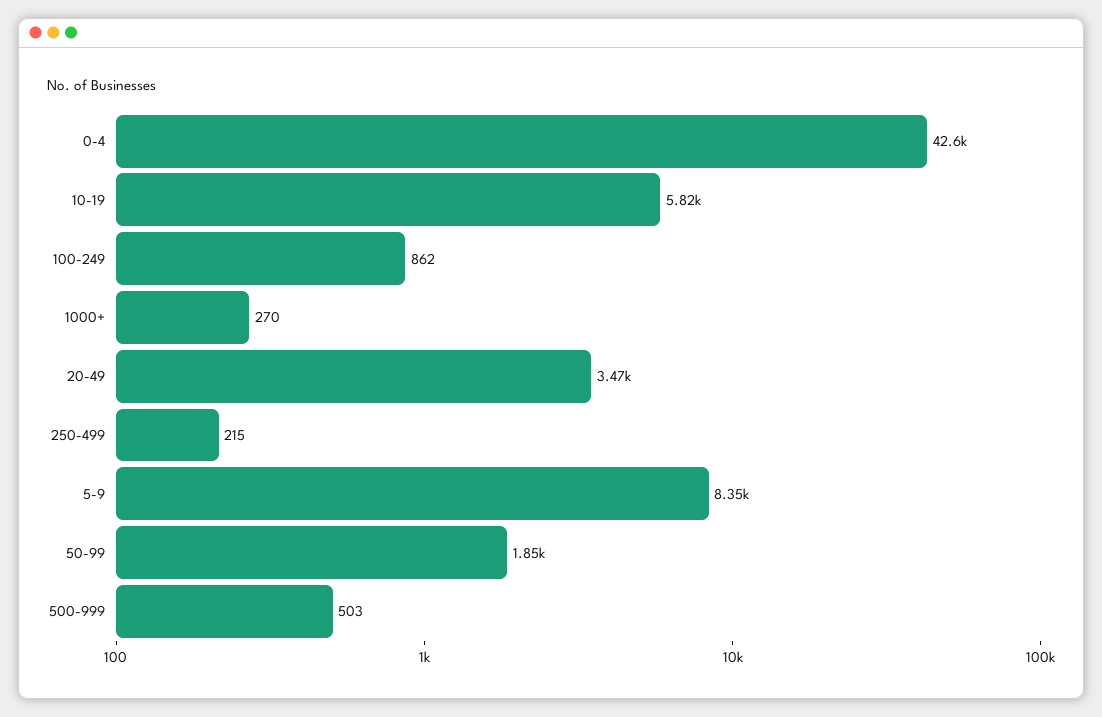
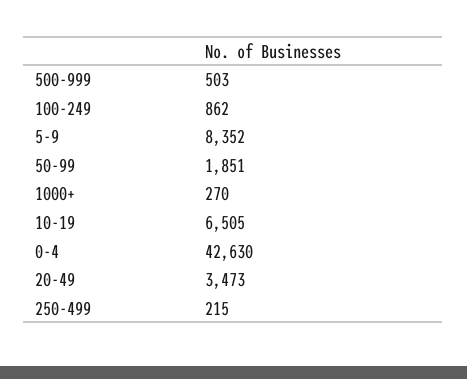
10-19: 5820 -> 6505

